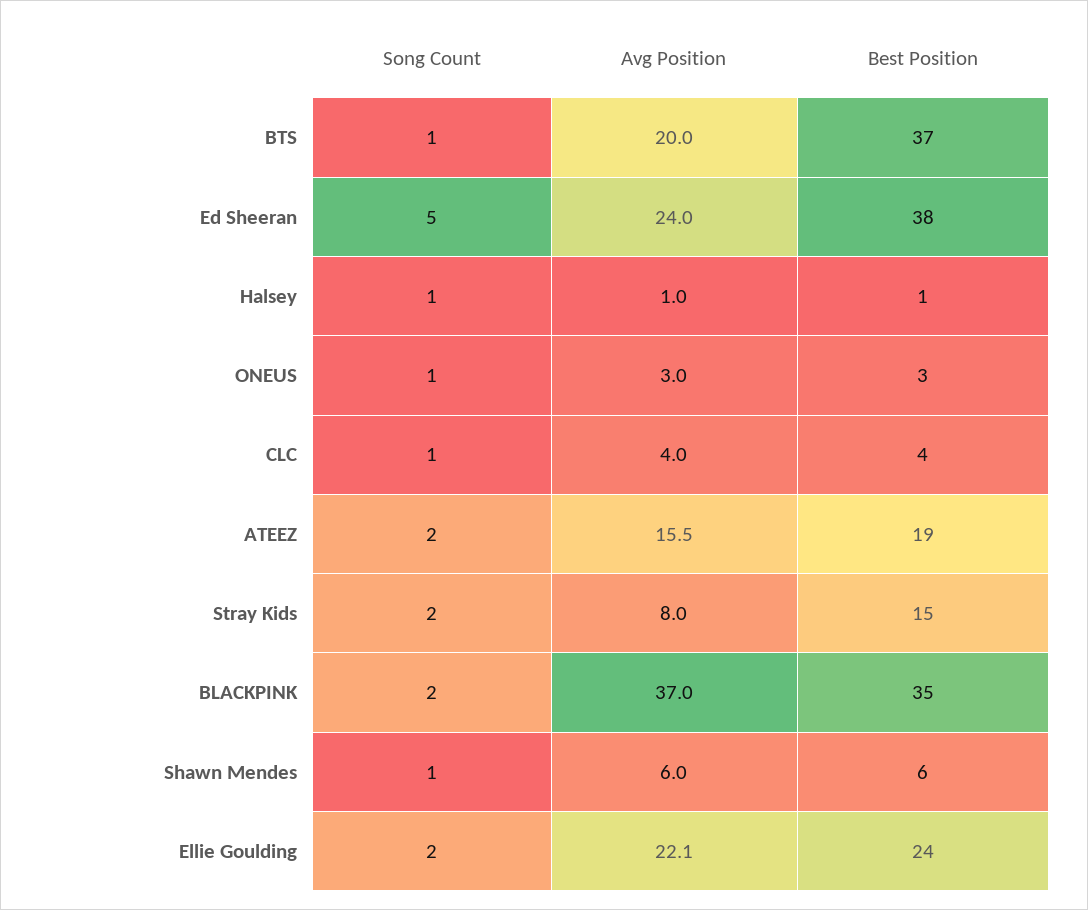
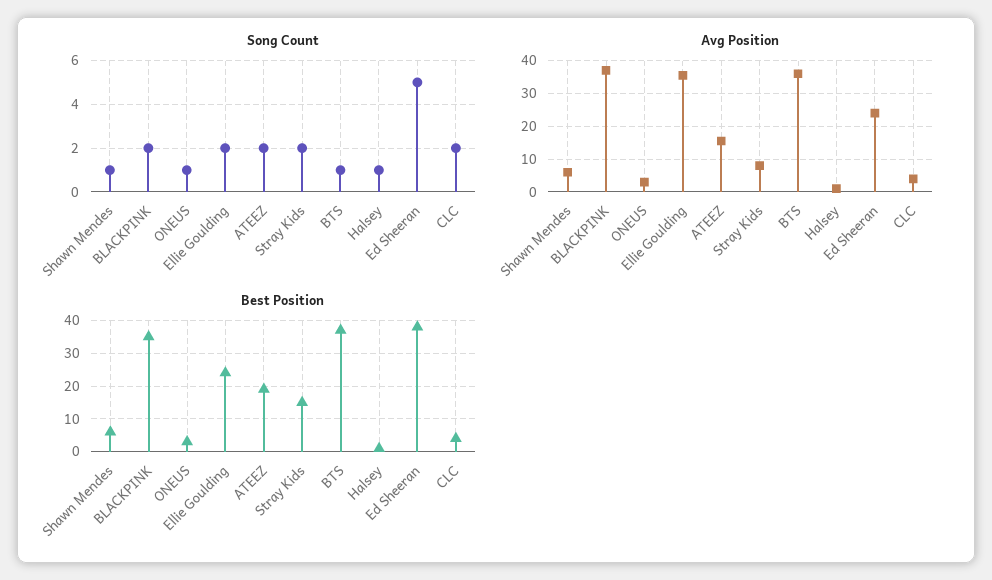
Avg Position, BTS: 20 -> 36
Song Count, CLC: 1 -> 2
Avg Position, Ellie Goulding: 22.1 -> 36

